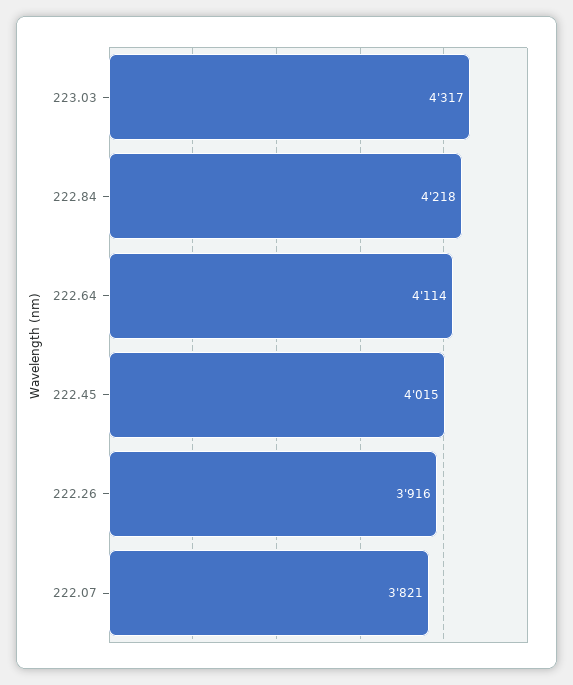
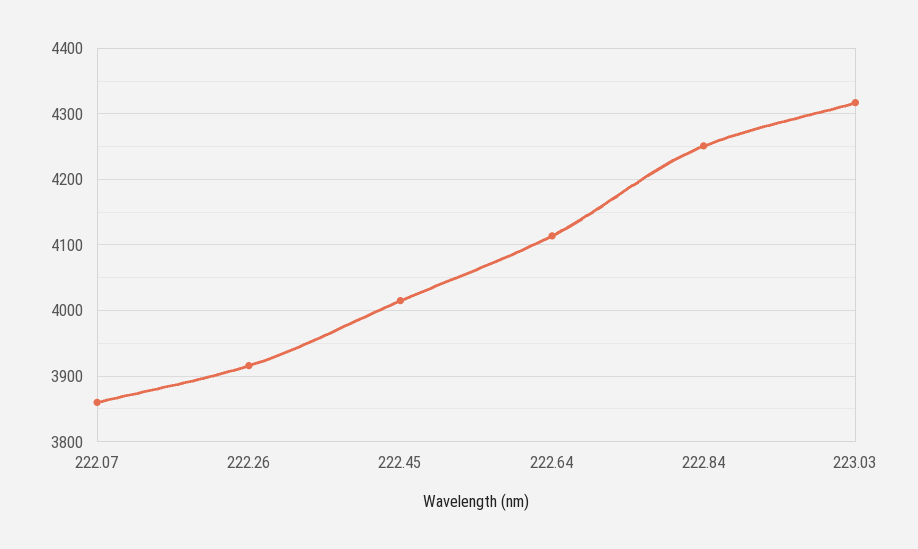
222.84: 4218 -> 4250
222.07: 3821 -> 3860

